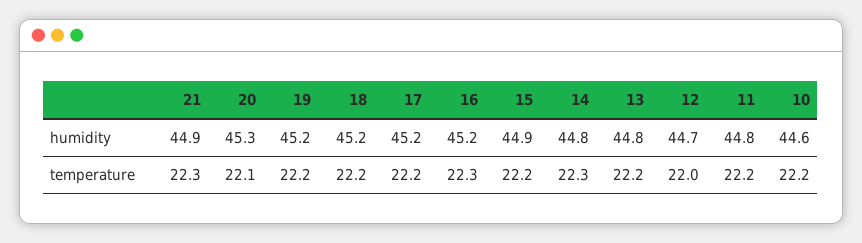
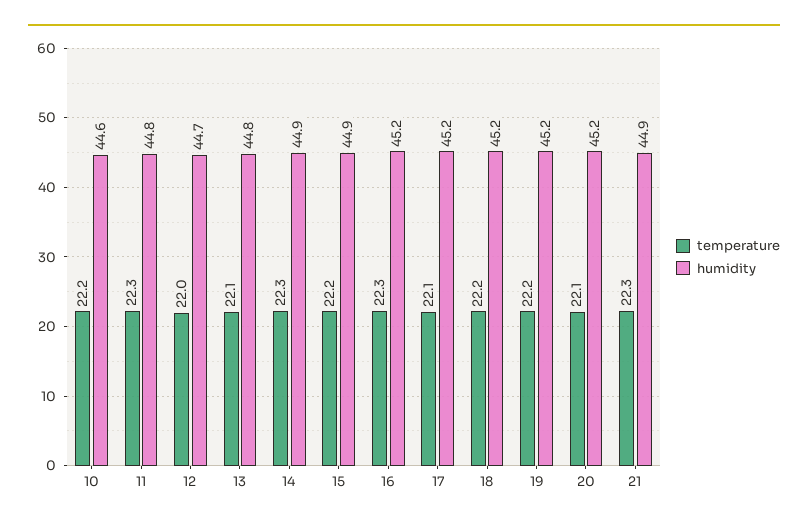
humidity, 20: 45.3 -> 45.2
humidity, 14: 44.8 -> 44.9
temperature, 17: 22.2 -> 22.1
temperature, 13: 22.2 -> 22.1
temperature, 11: 22.2 -> 22.3

